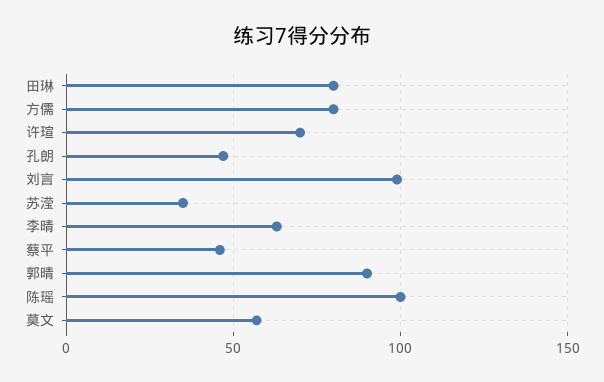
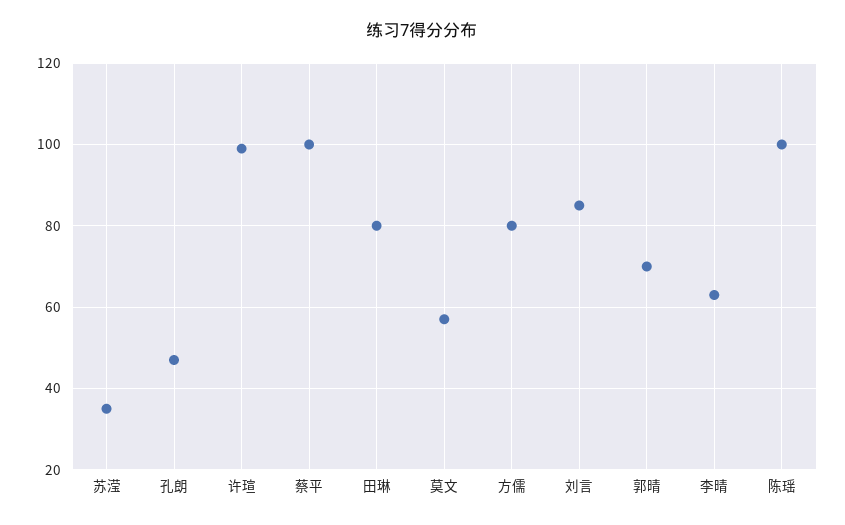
许瑄: 70 -> 100
刘言: 100 -> 85
蔡平: 45 -> 100
郭晴: 90 -> 70

